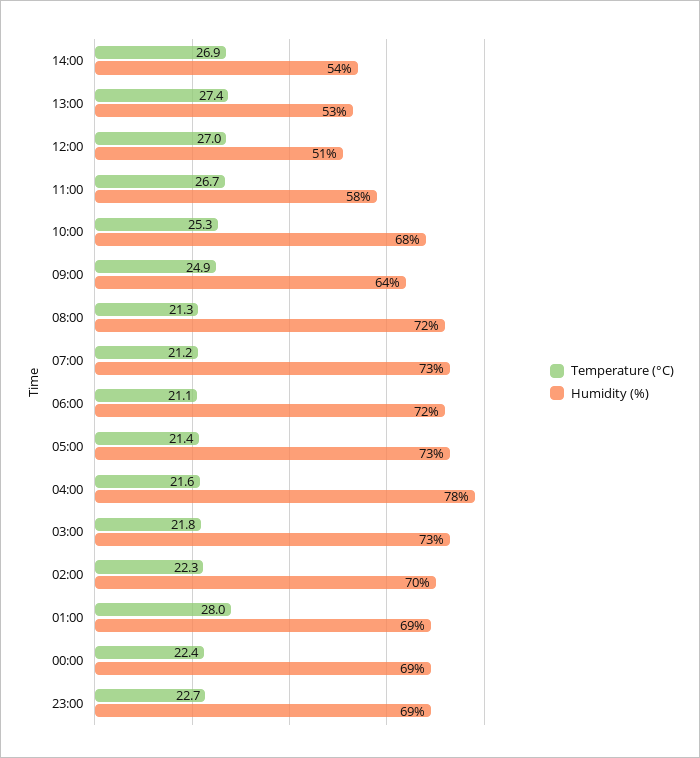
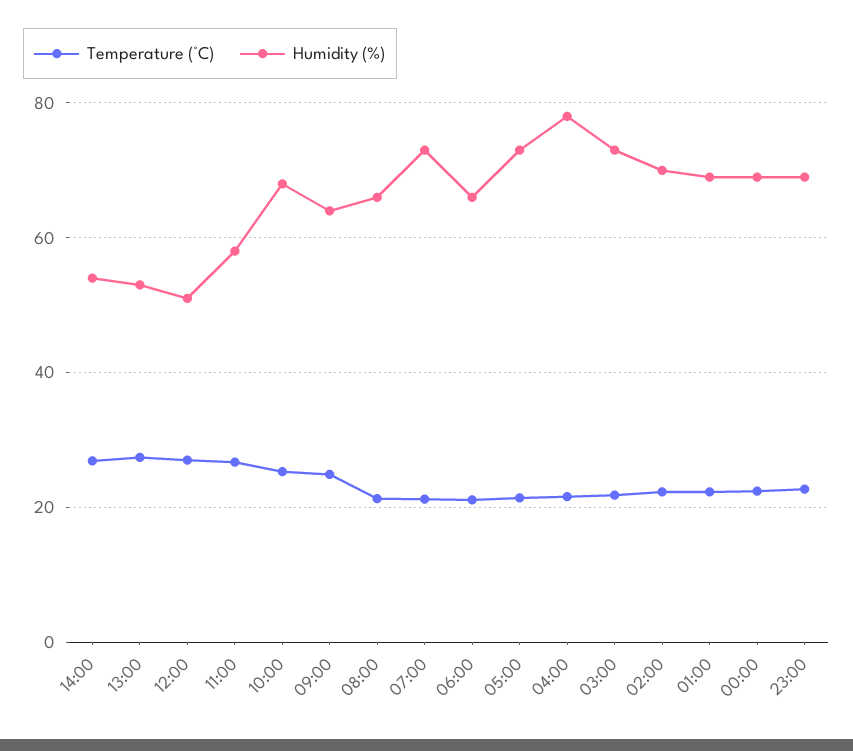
Humidity (%), 08:00: 72 -> 66
Humidity (%), 06:00: 72 -> 66
Temperature (°C), 01:00: 28 -> 22

